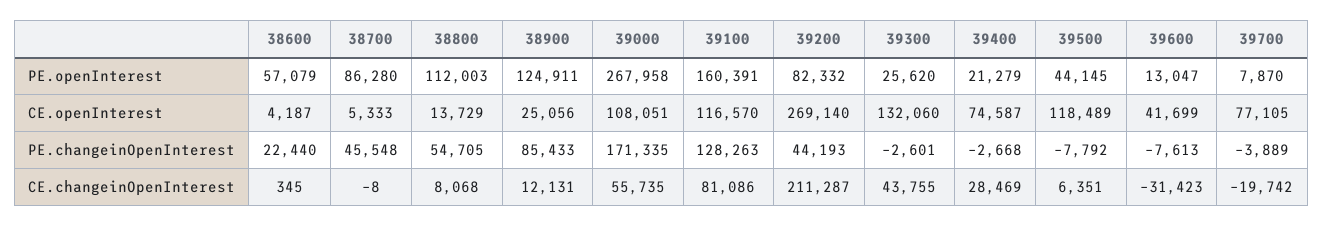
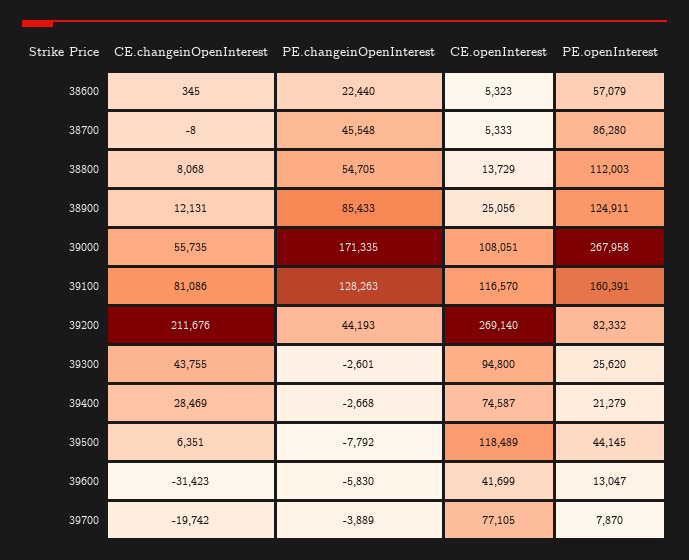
38600, CE.openInterest: 4187 -> 5323
39300, CE.openInterest: 132060 -> 94800
39600, PE.changeinOpenInterest: -7613 -> -5830
39200, CE.changeinOpenInterest: 211287 -> 211676

